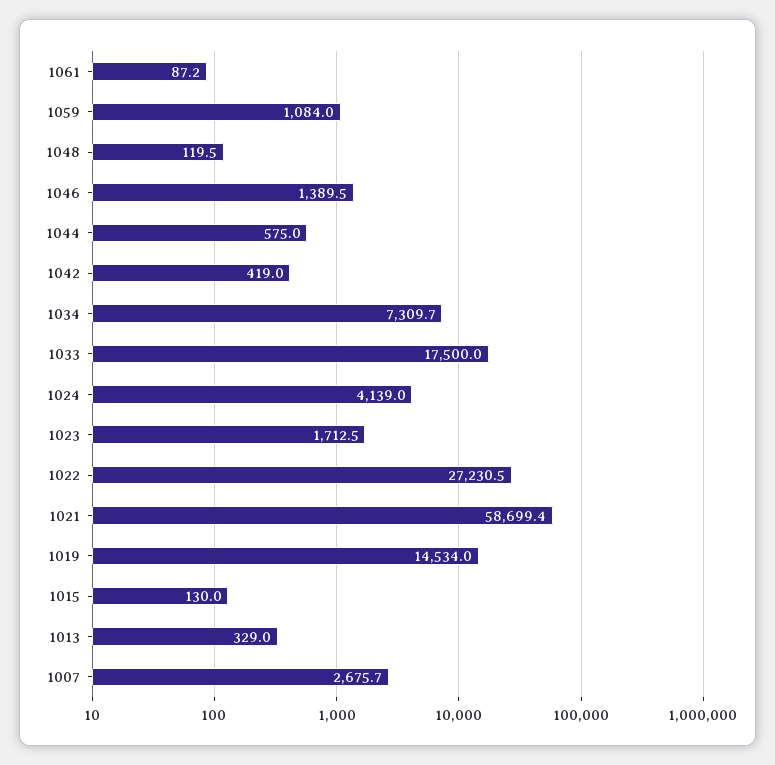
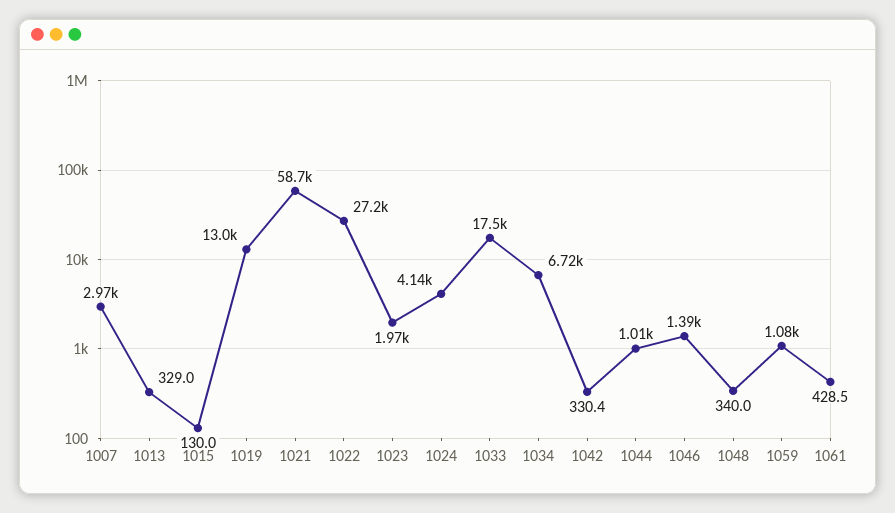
1061: 87.2 -> 428.5
1048: 119.5 -> 340
1044: 575 -> 1010
1042: 419 -> 330.4
1034: 7309.7 -> 6720
1023: 1712.5 -> 1970
1019: 14534 -> 13000
1007: 2675.7 -> 2970

